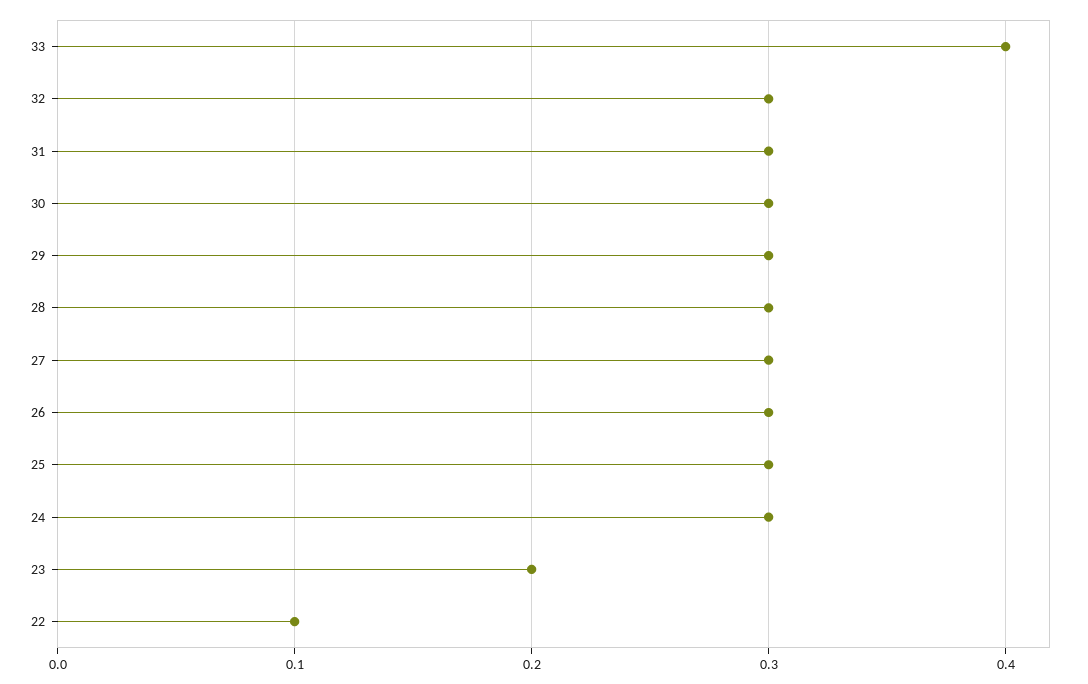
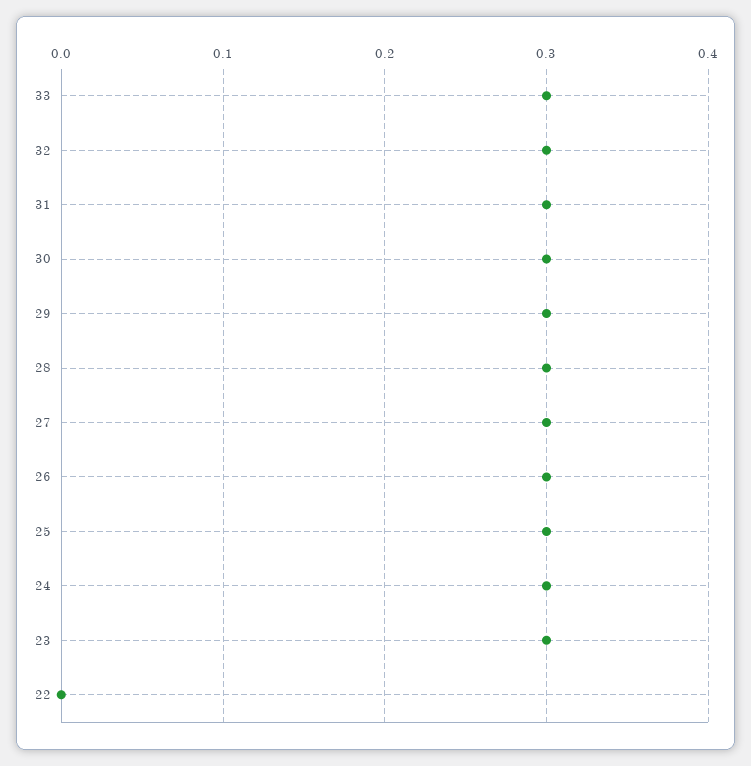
33: 0.4 -> 0.3
23: 0.2 -> 0.3
22: 0.1 -> 0

